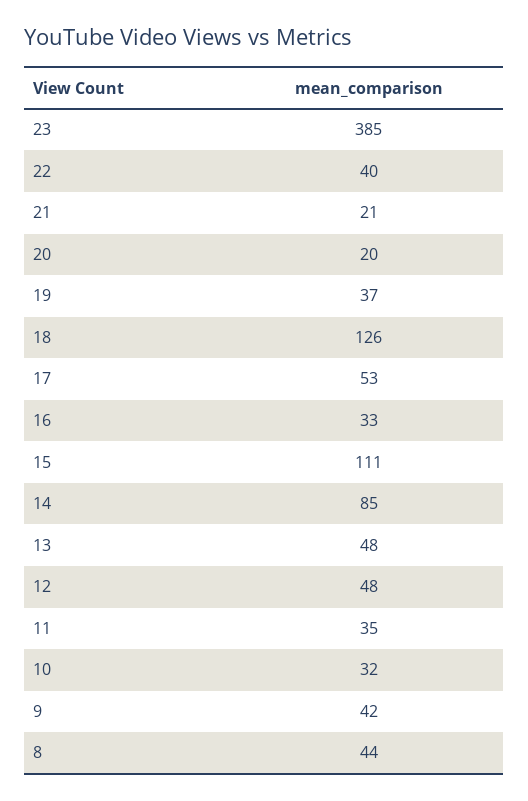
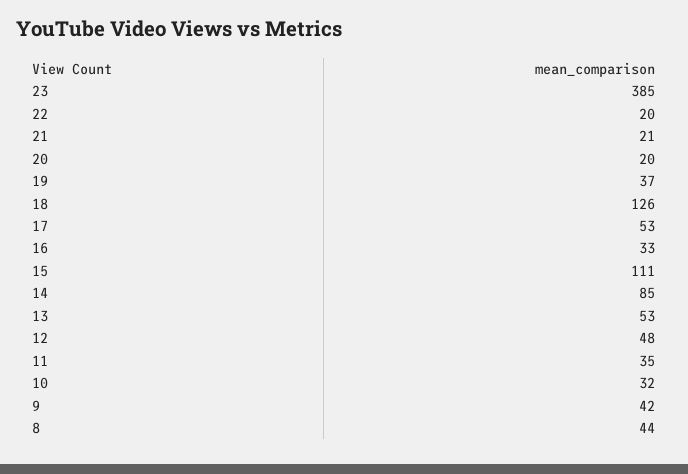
22: 40 -> 20
13: 48 -> 53

